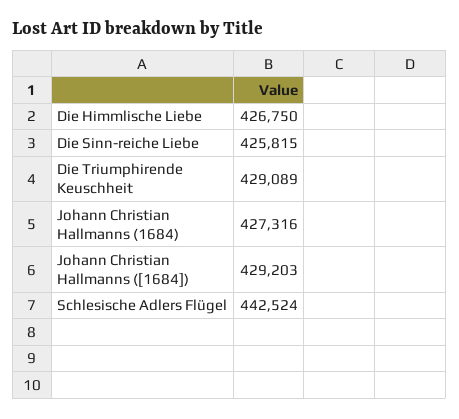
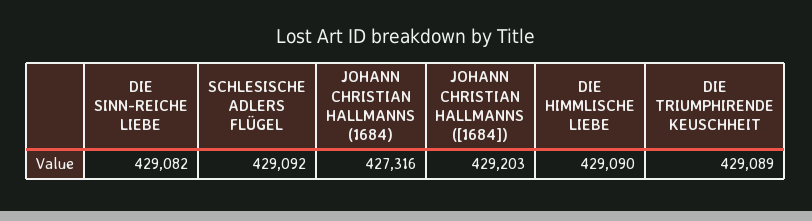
Die Himmlische Liebe: 426750 -> 429090
Die Sinn-reiche Liebe: 425815 -> 429082
Schlesische Adlers Flügel: 442524 -> 429092

